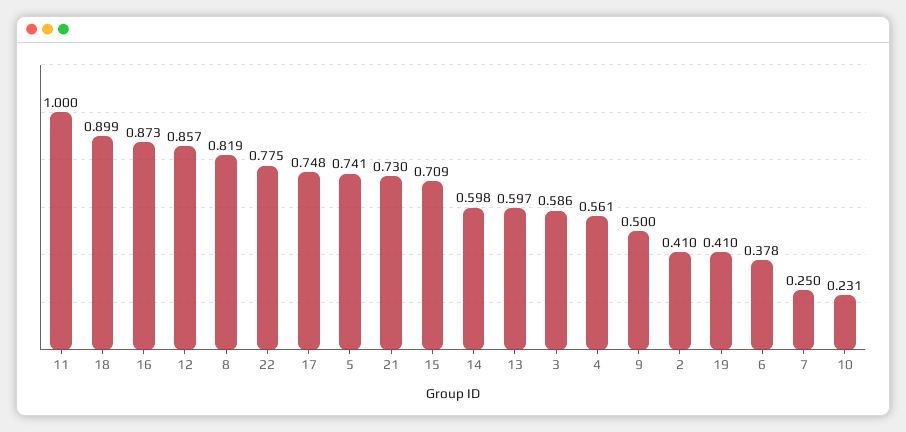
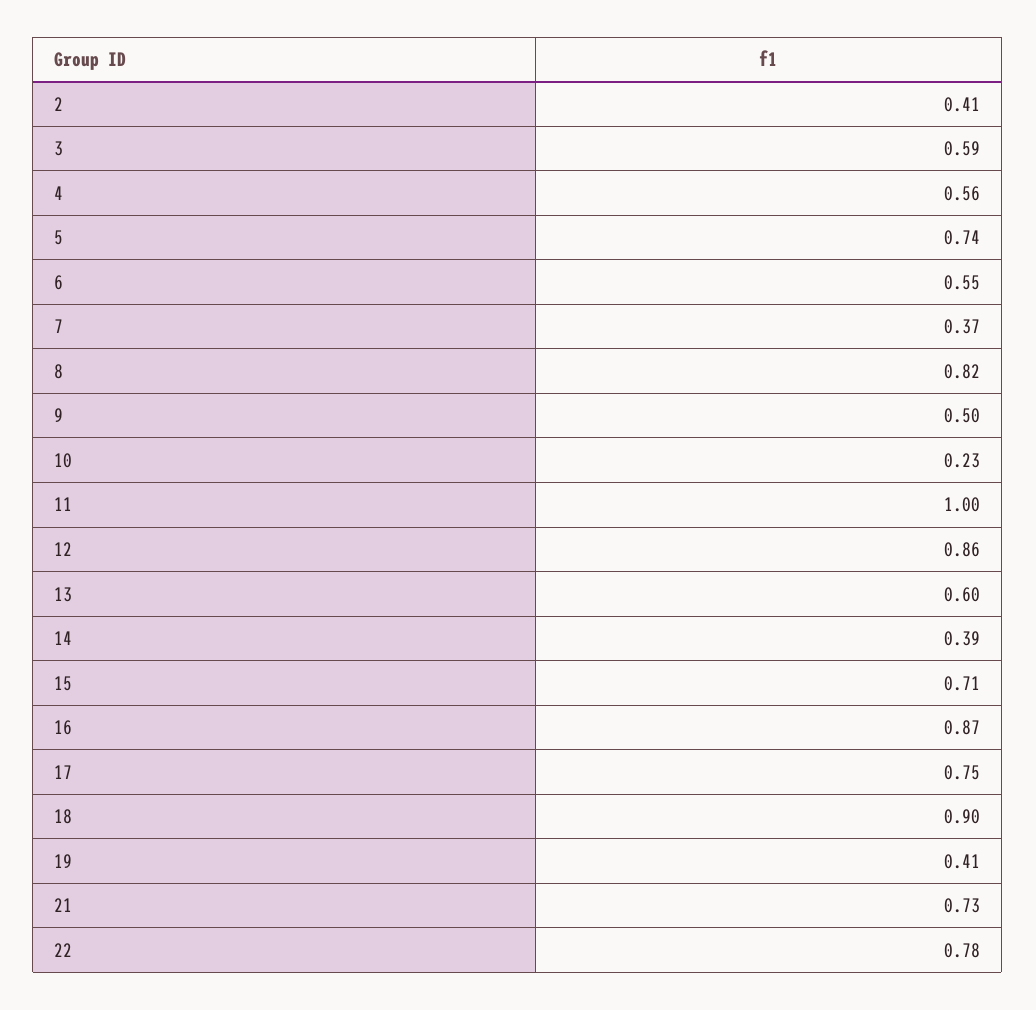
14: 0.598 -> 0.39
6: 0.378 -> 0.55
7: 0.25 -> 0.37

